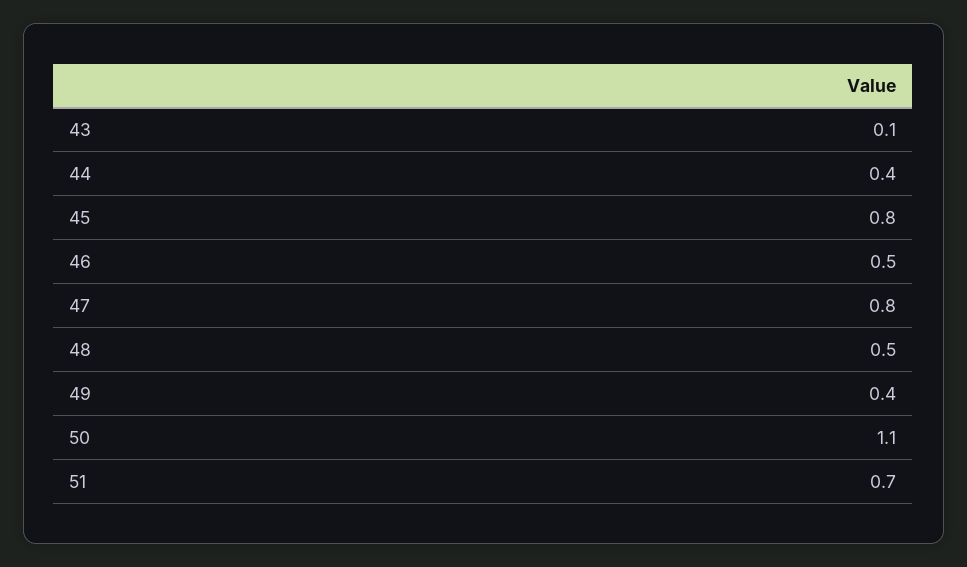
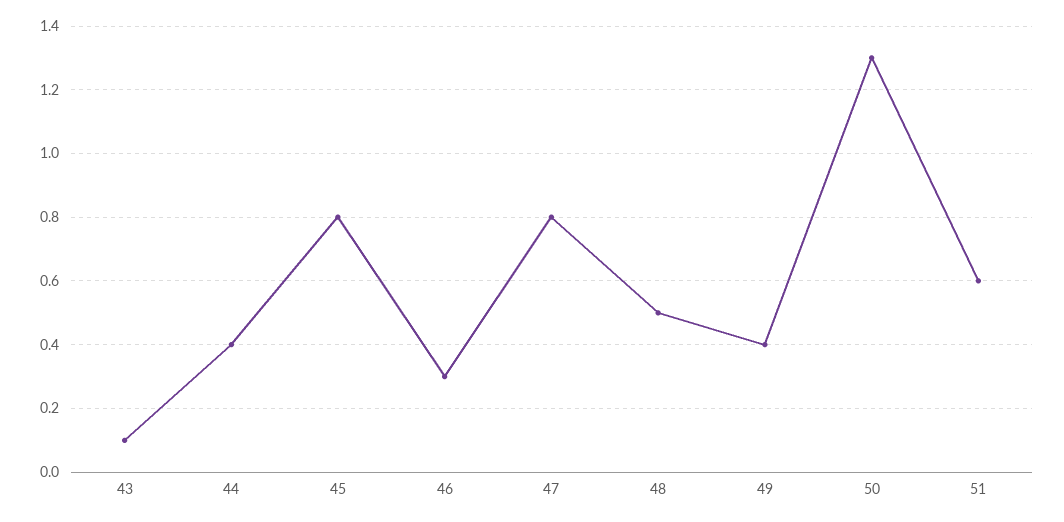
46: 0.5 -> 0.3
50: 1.1 -> 1.3
51: 0.7 -> 0.6

